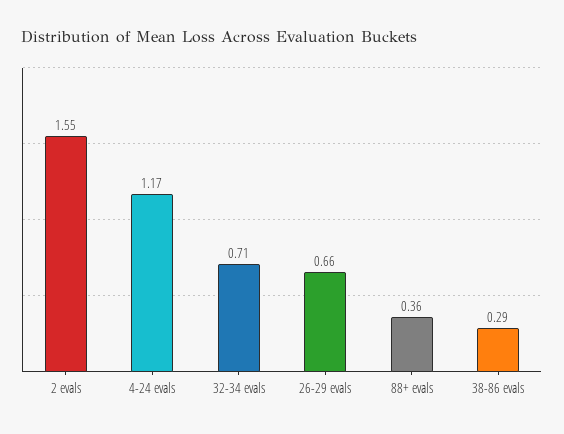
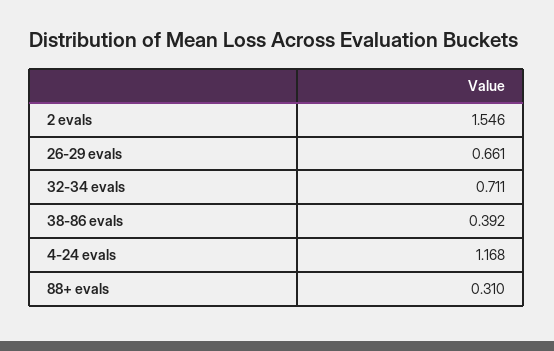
88+ evals: 0.36 -> 0.31
38-86 evals: 0.29 -> 0.392

